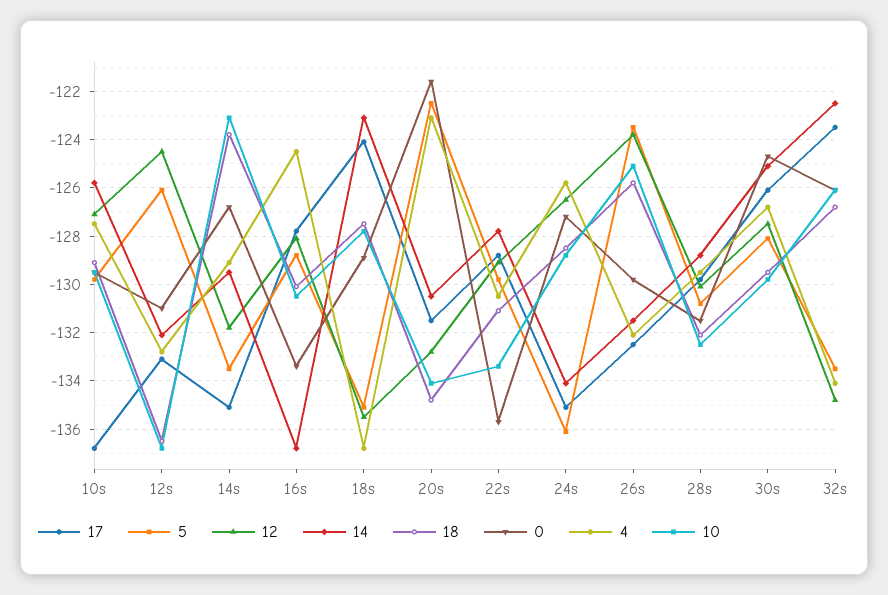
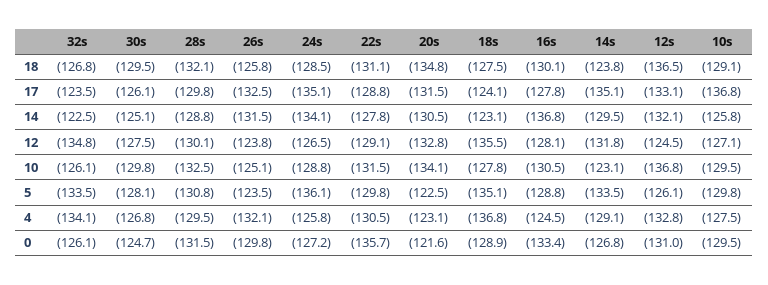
10, 22s: -133.5 -> -131.5

